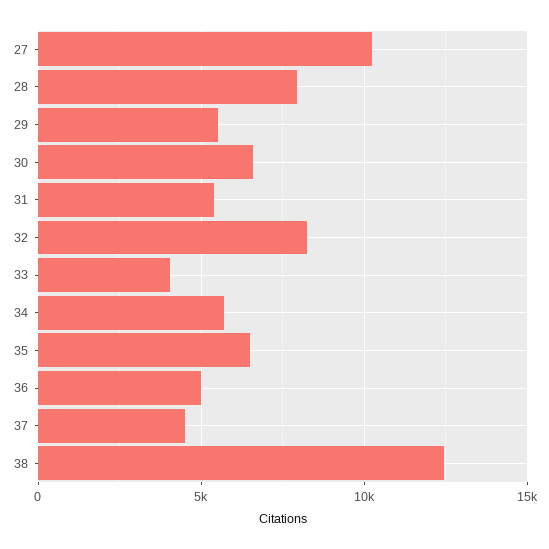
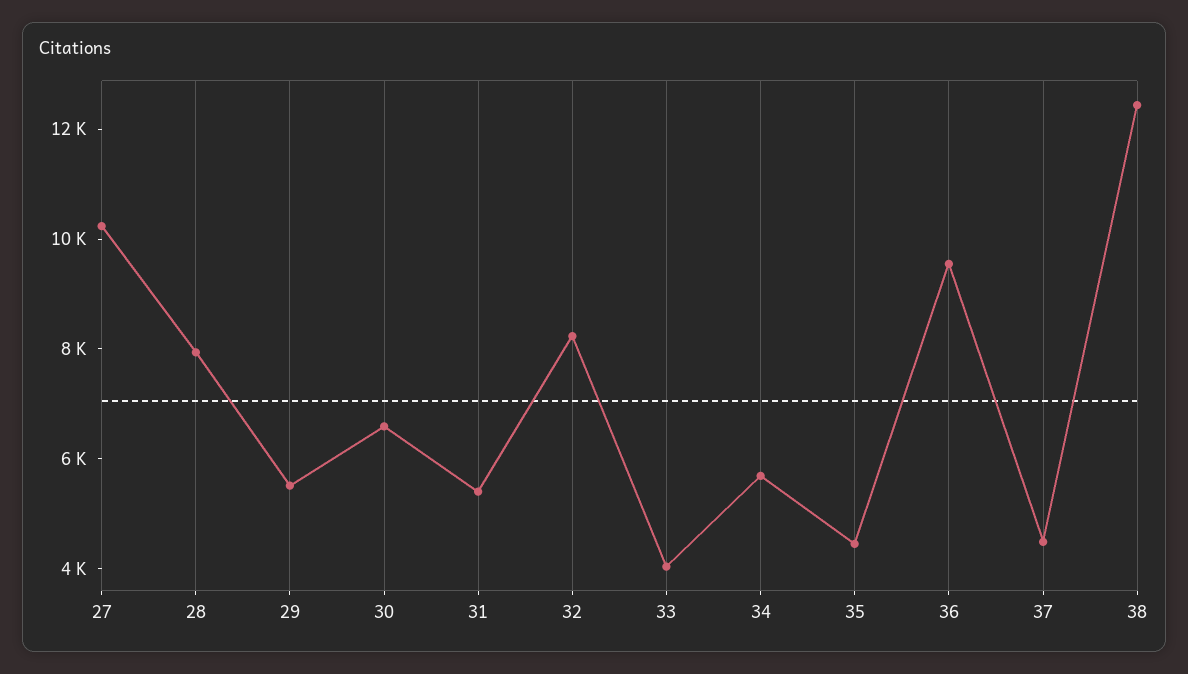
35: 6500 -> 4500
36: 5000 -> 9500

